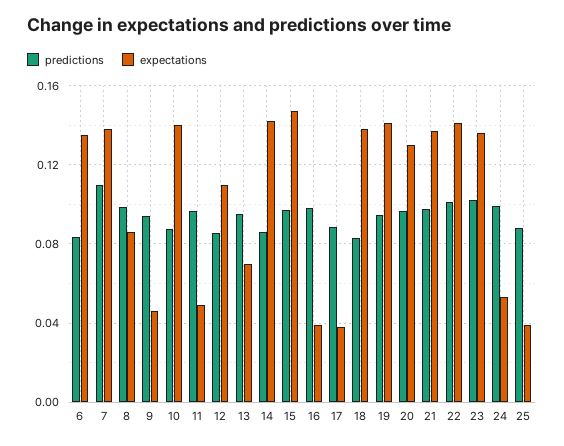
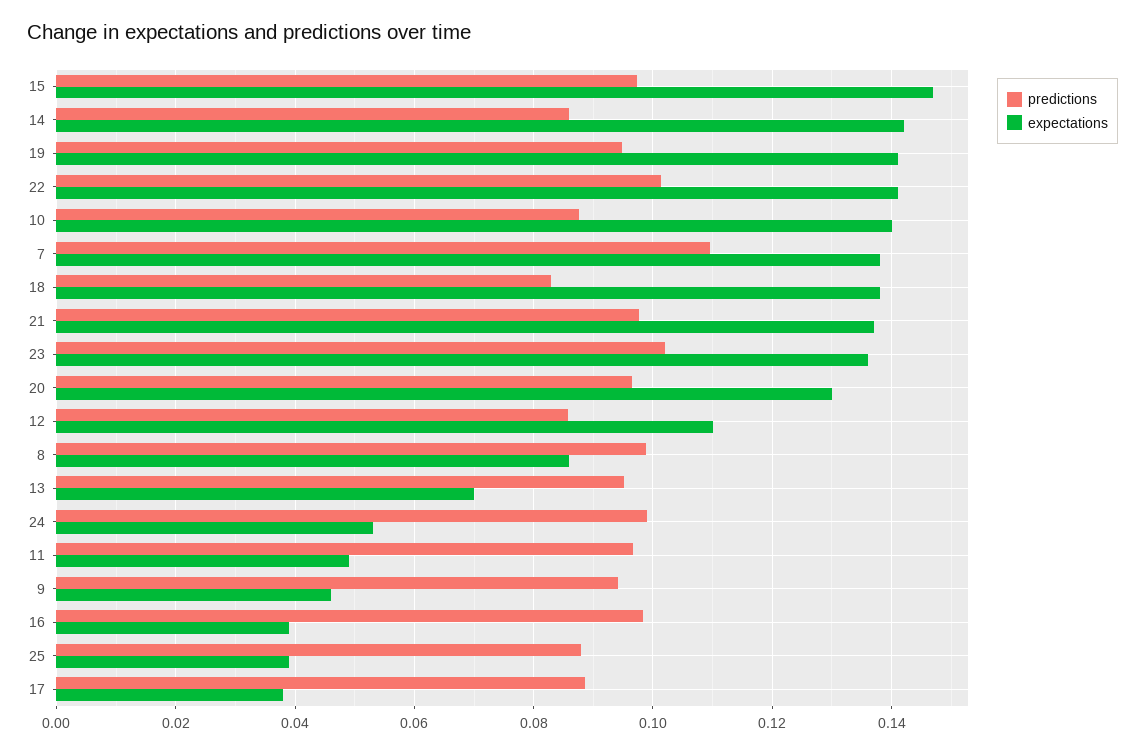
predictions, 6: 0.085 -> none
expectations, 6: 0.135 -> none

